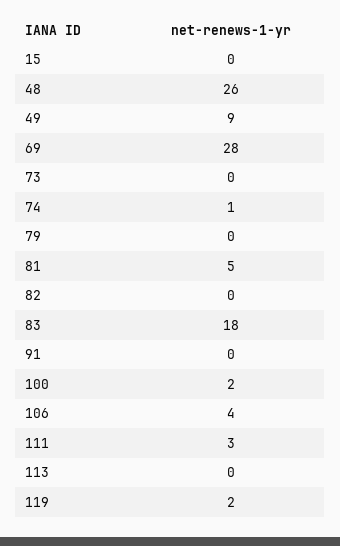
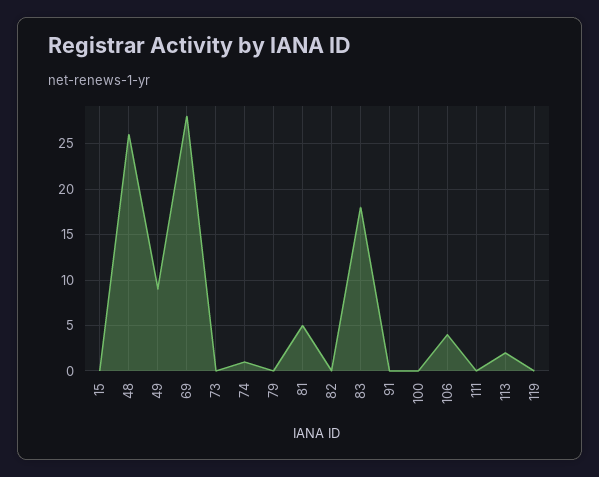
100: 2 -> 0
111: 3 -> 0
113: 0 -> 2
119: 2 -> 0

